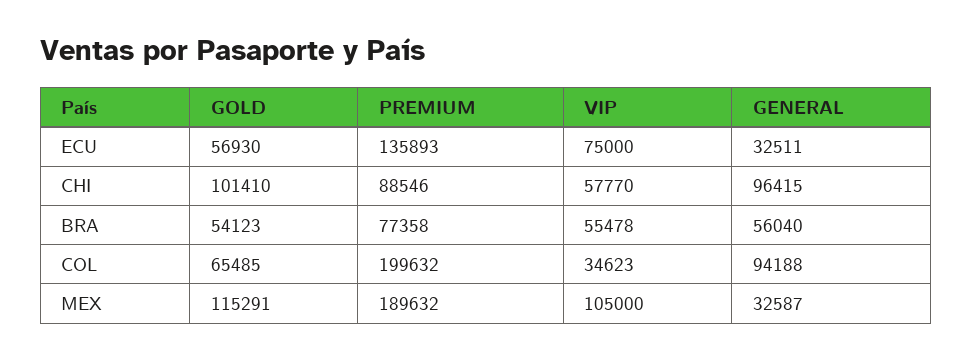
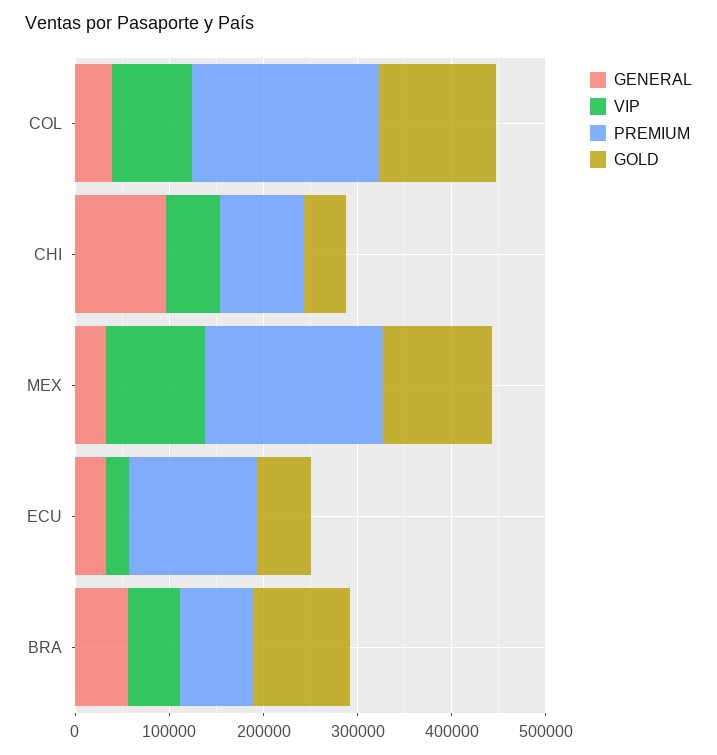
VIP, ECU: 75000 -> 20000
GOLD, CHI: 101410 -> 40000
GOLD, BRA: 54123 -> 100000
GOLD, COL: 65485 -> 120000
VIP, COL: 34623 -> 80000
GENERAL, COL: 94188 -> 40000

